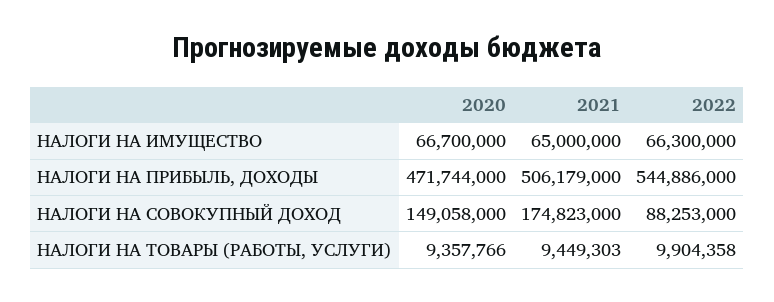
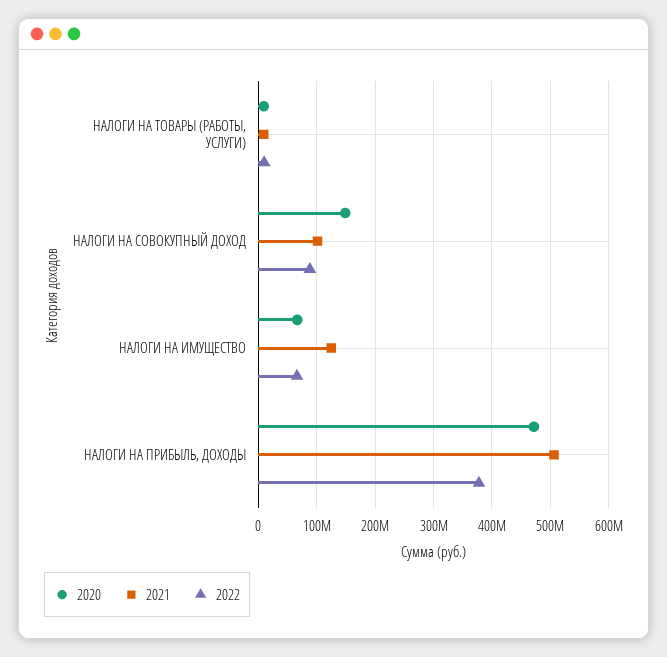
2021, НАЛОГИ НА ИМУЩЕСТВО: 65000000 -> 120000000
2022, НАЛОГИ НА ПРИБЫЛЬ, ДОХОДЫ: 544886000 -> 380000000
2021, НАЛОГИ НА СОВОКУПНЫЙ ДОХОД: 174823000 -> 100000000

